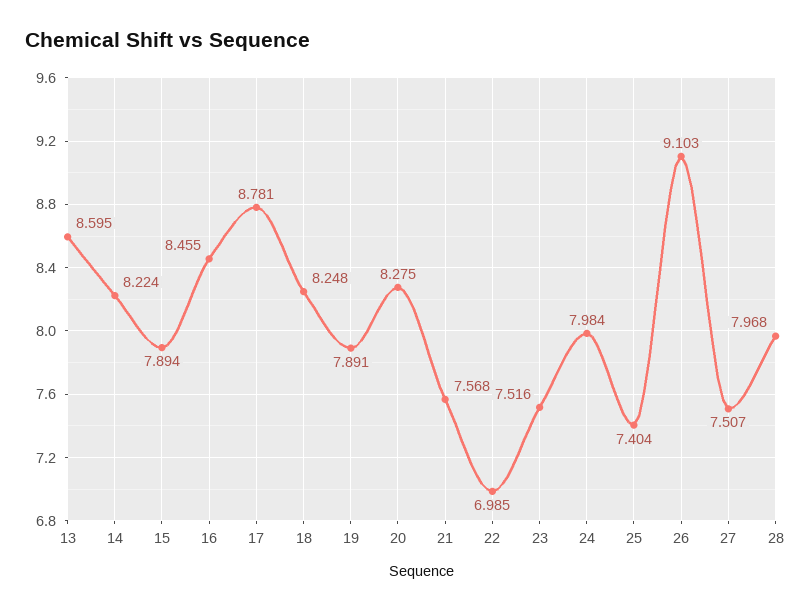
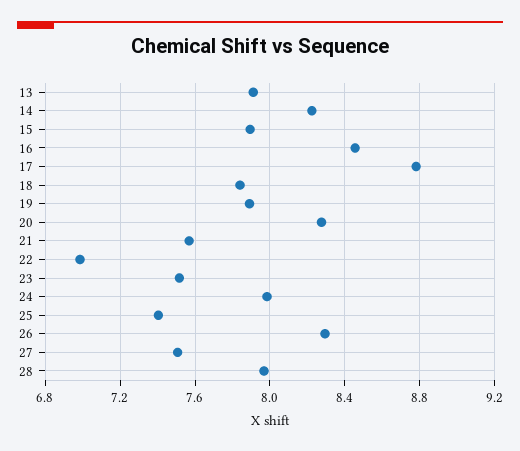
13: 8.595 -> 7.9
18: 8.248 -> 7.85
26: 9.103 -> 8.3

